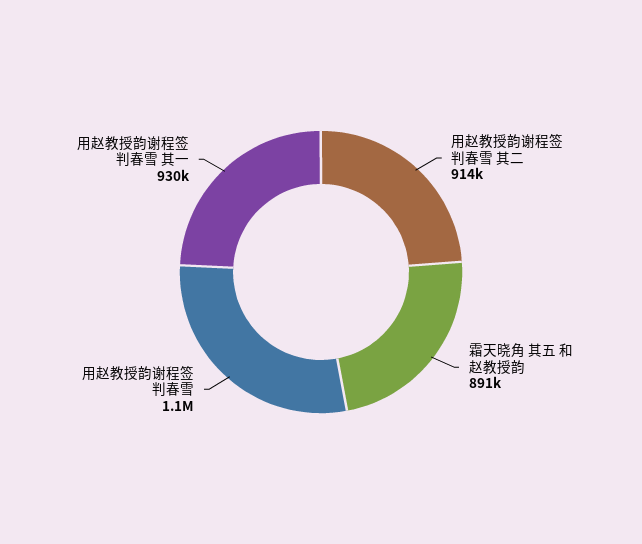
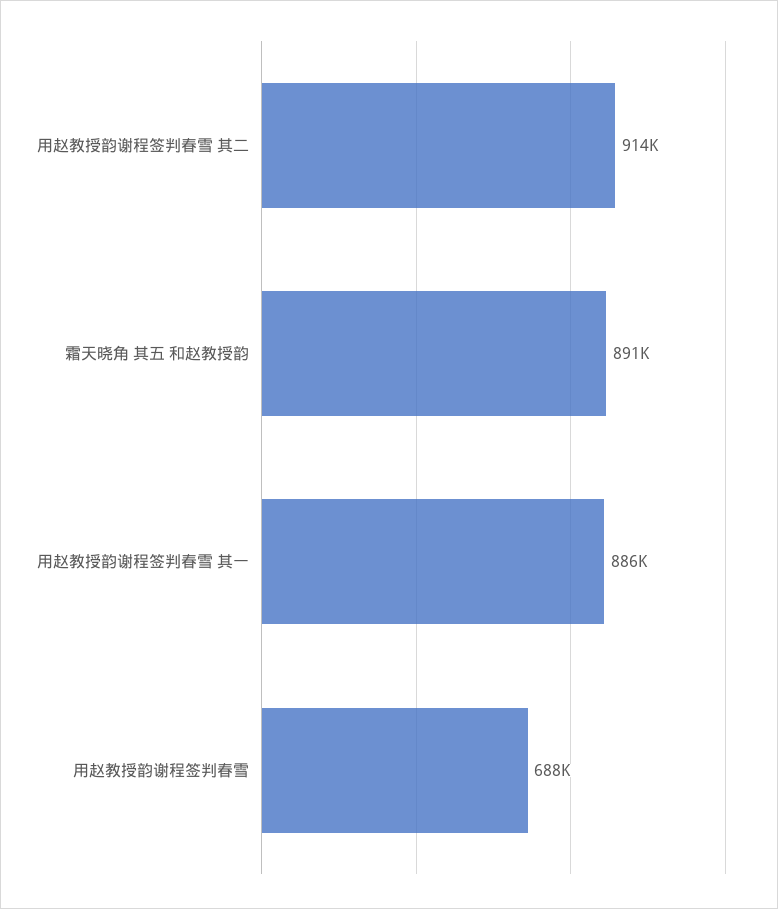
用赵教授韵谢程签判春雪: 1100000 -> 688000
用赵教授韵谢程签判春雪 其一: 930000 -> 886000

